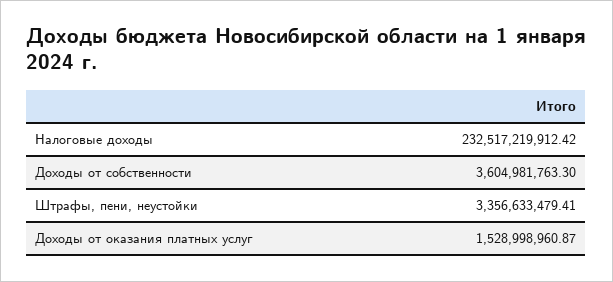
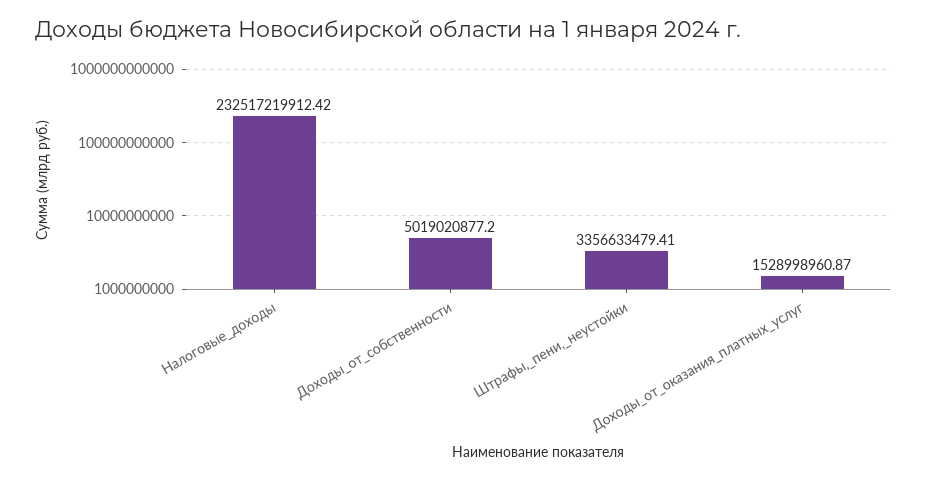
Доходы от собственности: 3604981763.3 -> 5019020877.2

